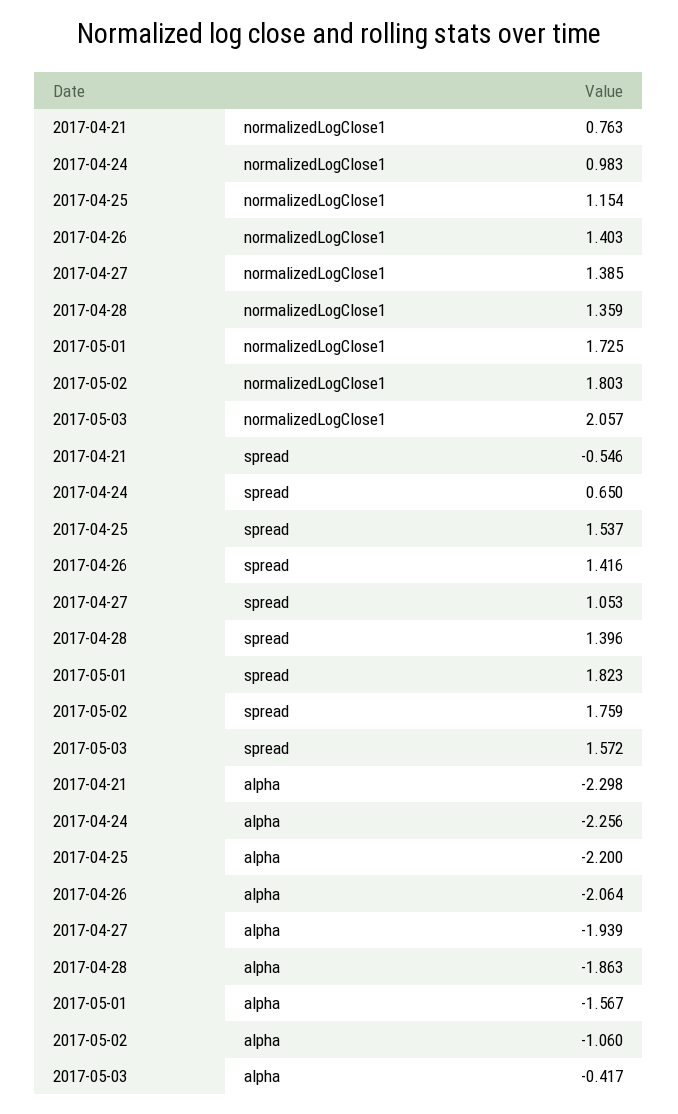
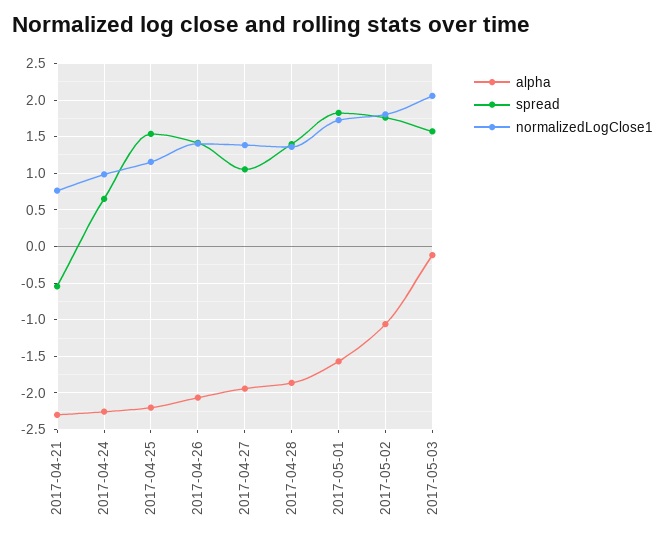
alpha, 2017-05-03: -0.417 -> -0.1

